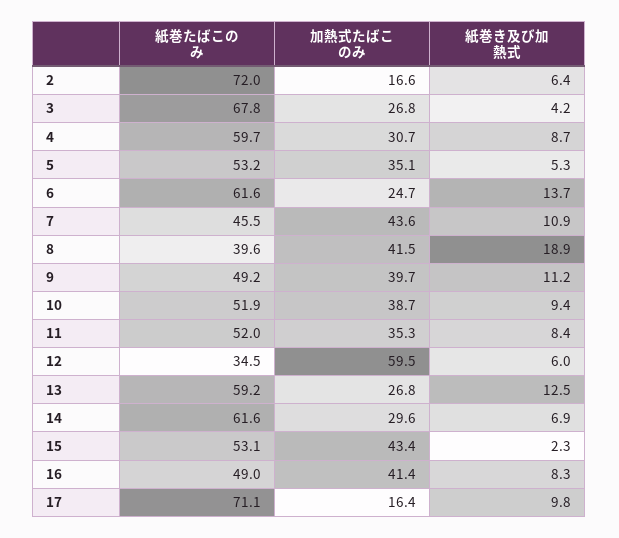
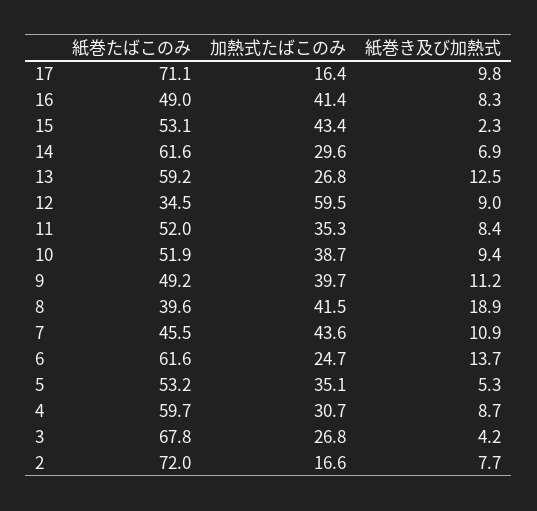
紙巻き及び加熱式, 2: 6.4 -> 7.7
紙巻き及び加熱式, 12: 6 -> 9

